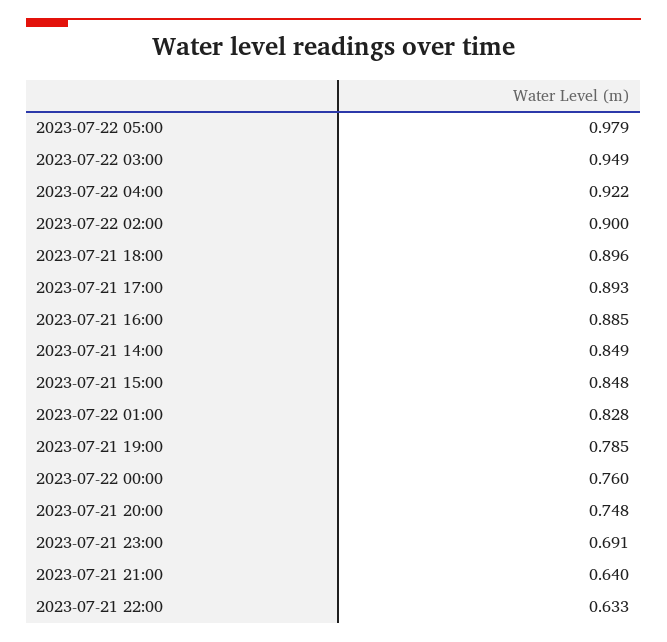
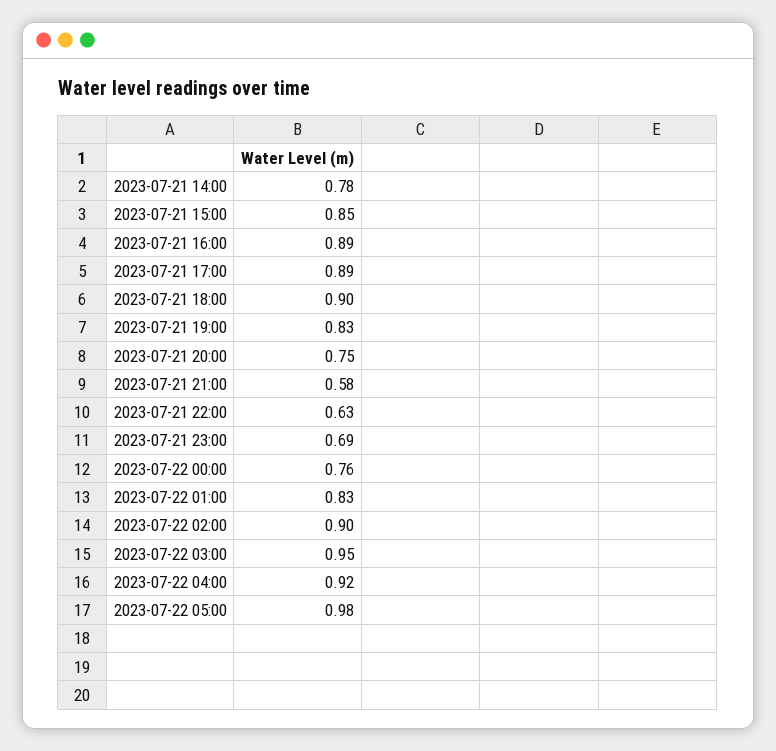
2023-07-21 14:00: 0.849 -> 0.78
2023-07-21 19:00: 0.785 -> 0.83
2023-07-21 21:00: 0.64 -> 0.58

